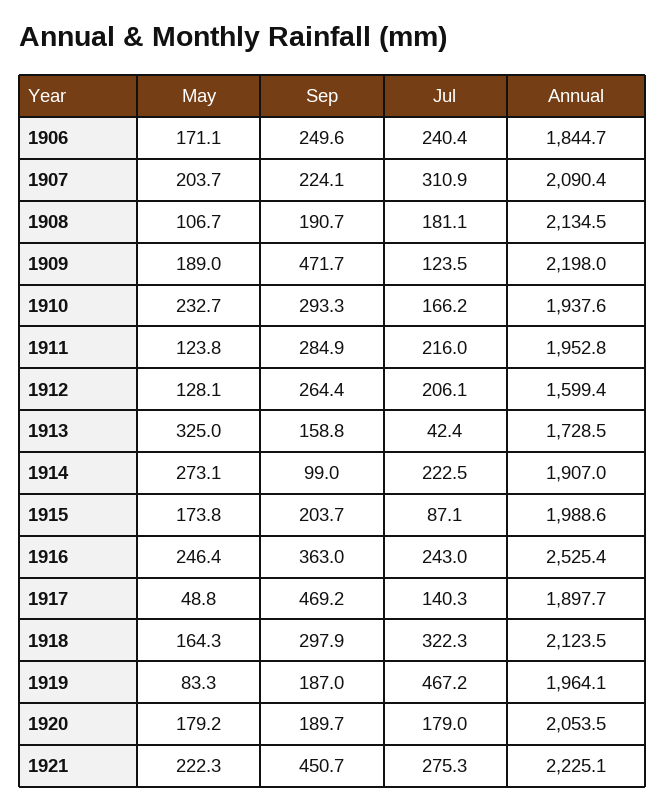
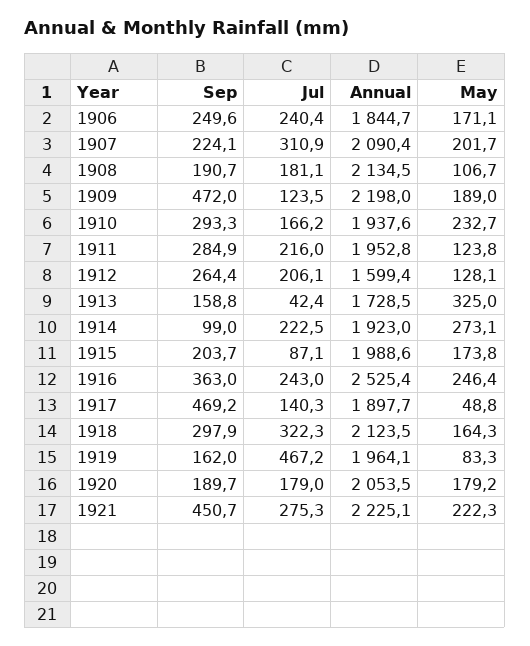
May, 1907: 203.7 -> 201.7
Sep, 1909: 471.7 -> 472
Annual, 1914: 1907 -> 1923
Sep, 1919: 187 -> 162

